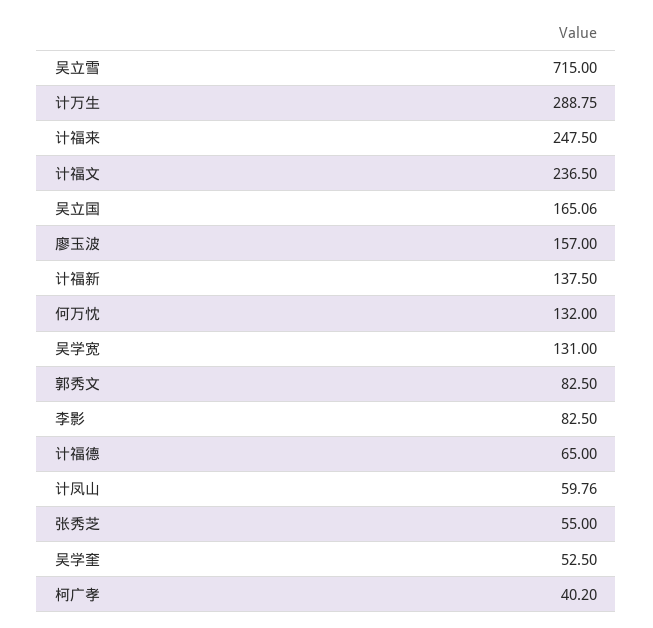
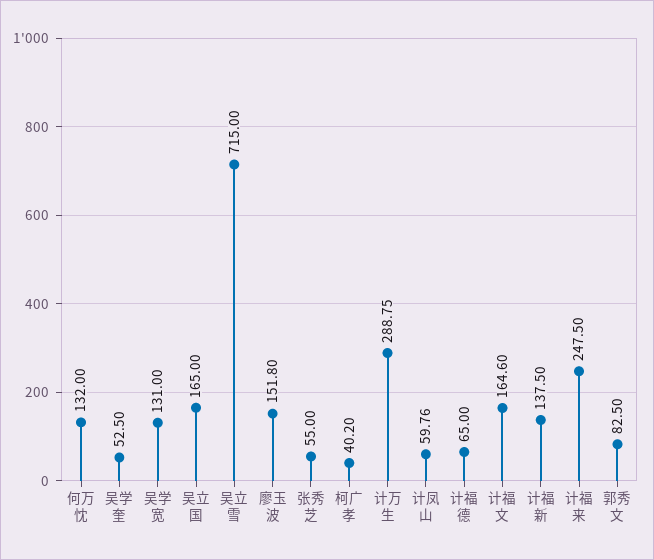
计福文: 236.5 -> 164.6
吴立国: 165.06 -> 165
廖玉波: 157 -> 151.8
李影: 82.5 -> none

